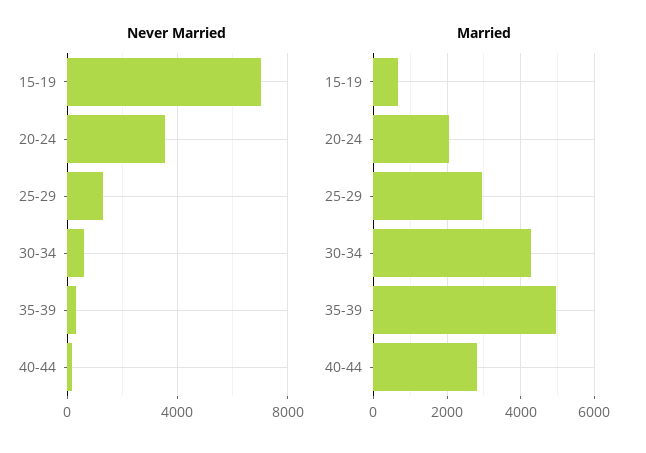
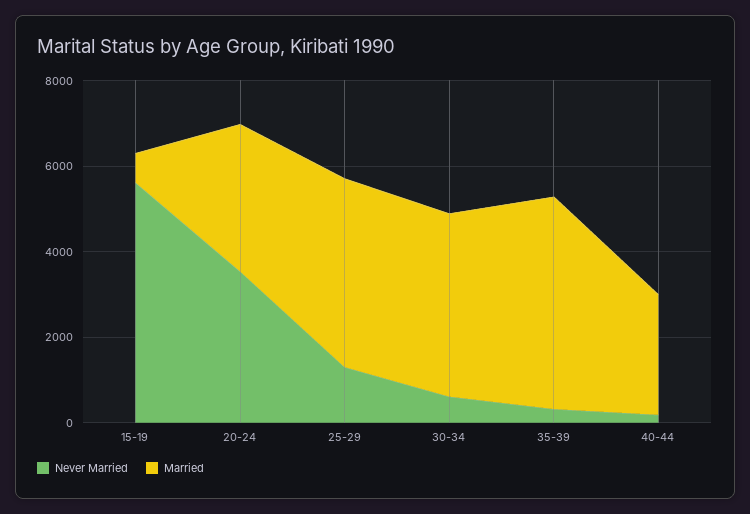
Never Married, 15-19: 7000 -> 5500
Married, 20-24: 2000 -> 3500
Married, 25-29: 3000 -> 4500

